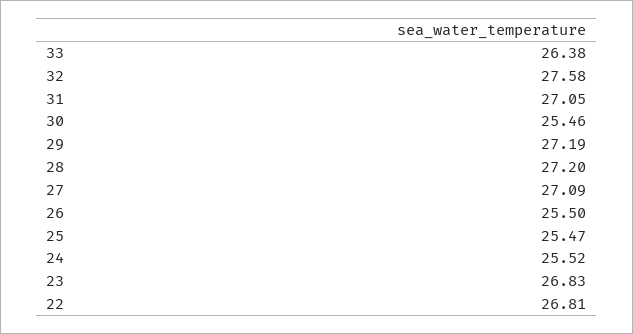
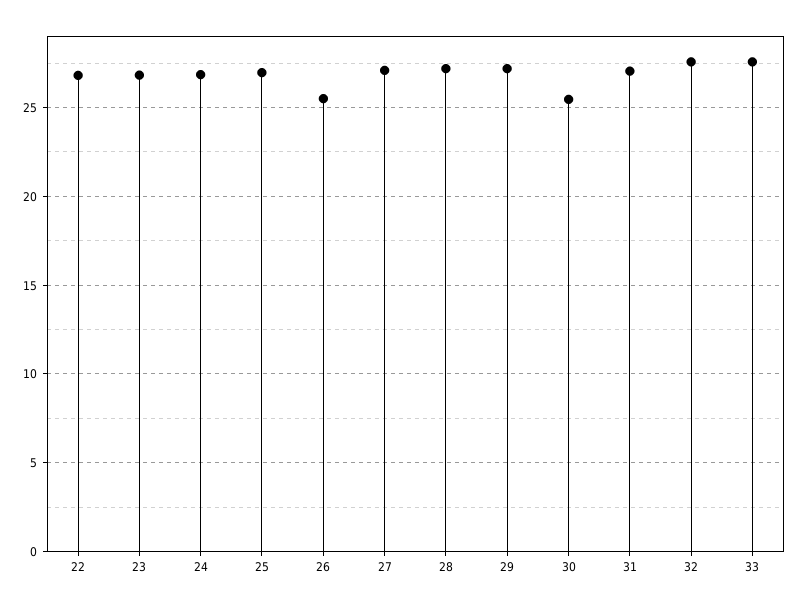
33: 26.38 -> 27.5
25: 25.47 -> 27
24: 25.52 -> 27

